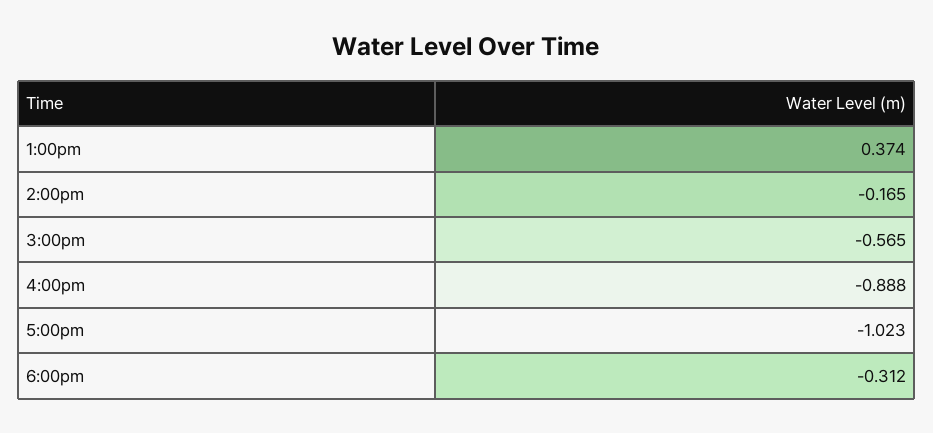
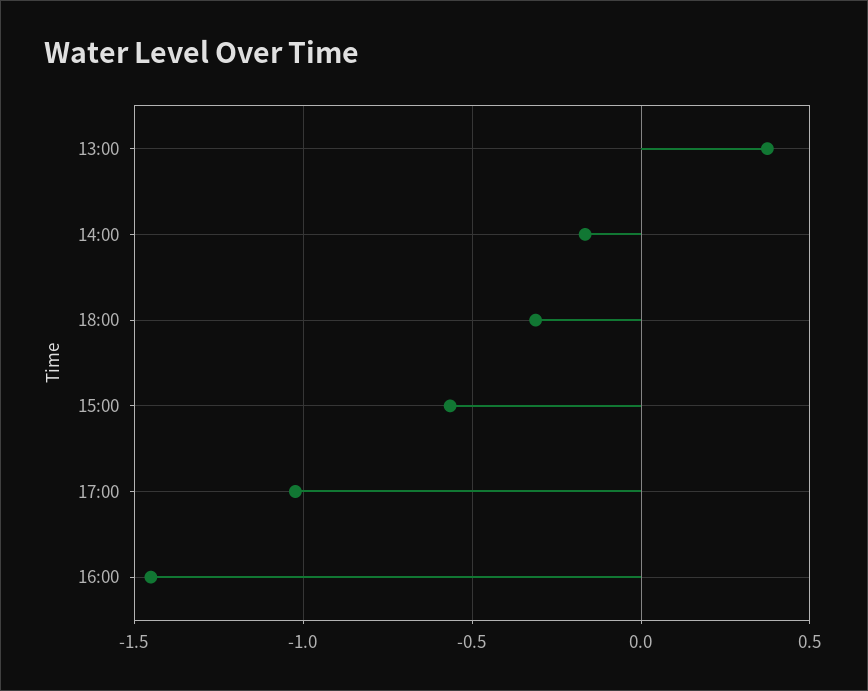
4:00pm: -0.888 -> -1.45

